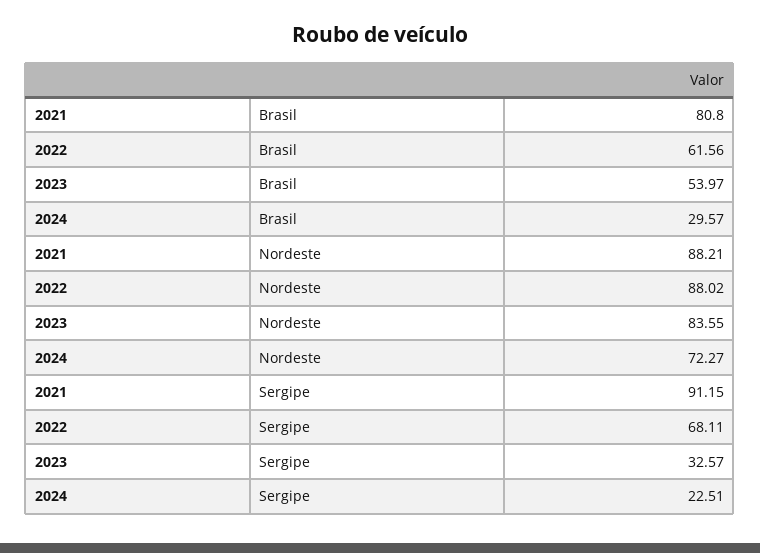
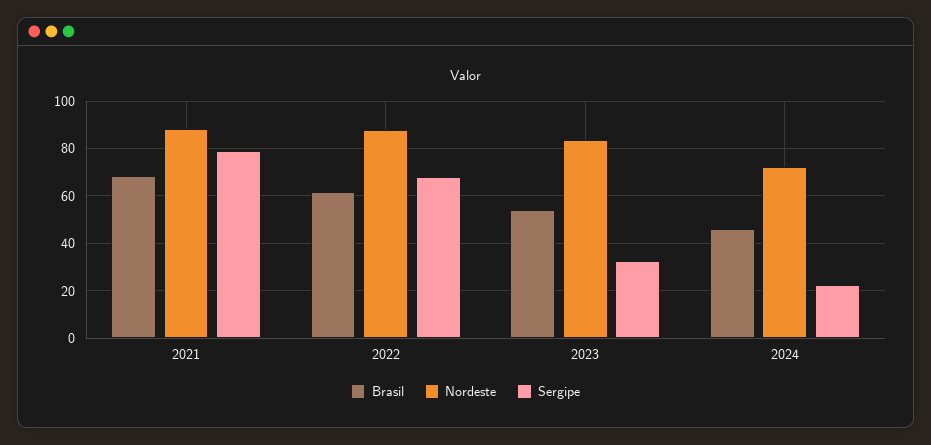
Brasil, 2021: 80.8 -> 70
Brasil, 2024: 29.57 -> 45
Sergipe, 2021: 91.15 -> 80

